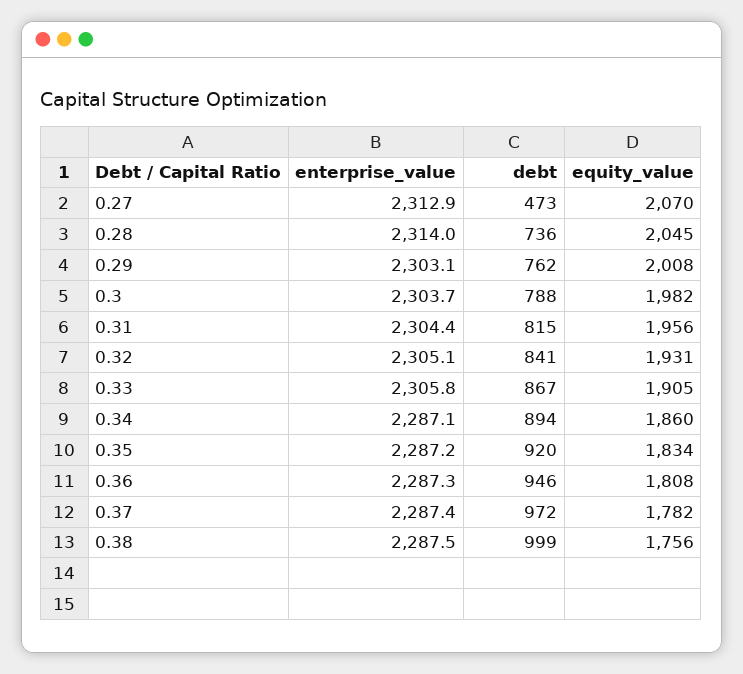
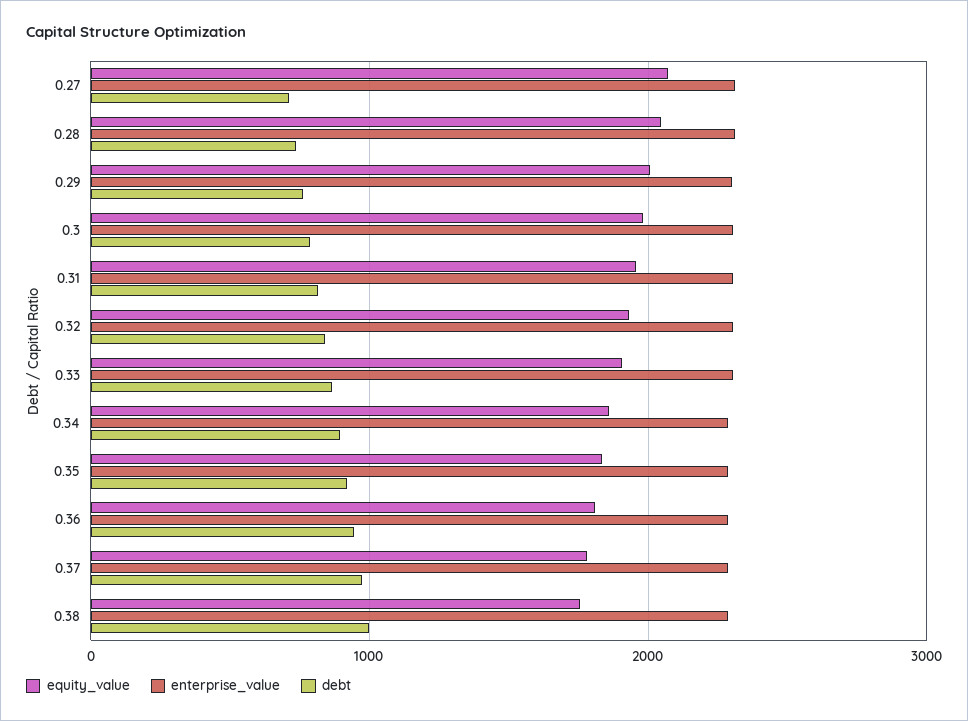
debt, 0.27: 473 -> 700

